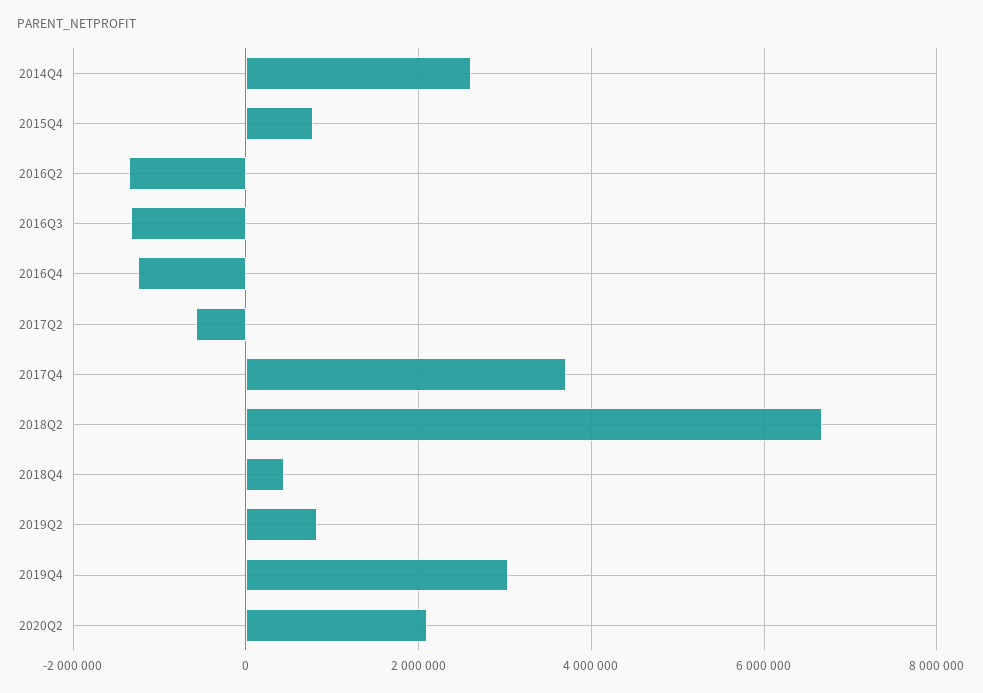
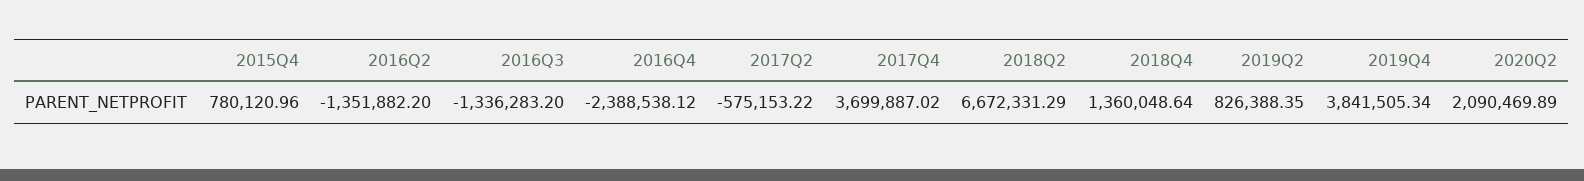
2014Q4: 2600000 -> none
2016Q4: -1200000 -> -2388538.12
2018Q4: 400000 -> 1360048.64
2019Q4: 3000000 -> 3841505.34

